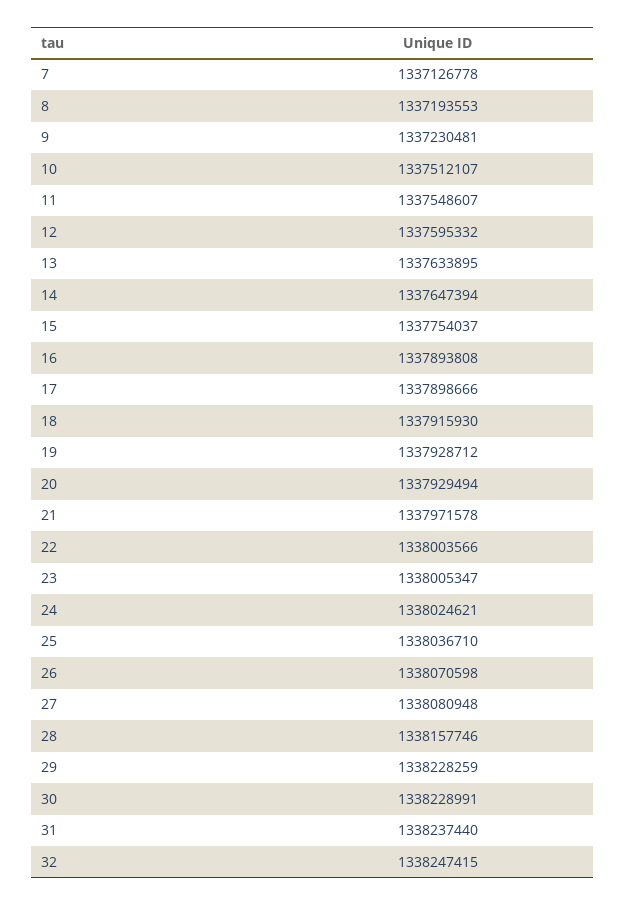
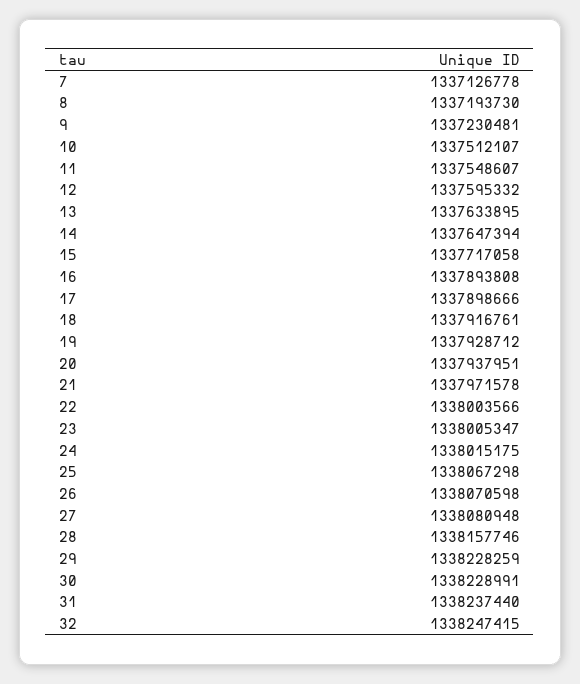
8: 1337193553 -> 1337193730
15: 1337754037 -> 1337717058
18: 1337915930 -> 1337916761
20: 1337929494 -> 1337937951
24: 1338024621 -> 1338015175
25: 1338036710 -> 1338067298

